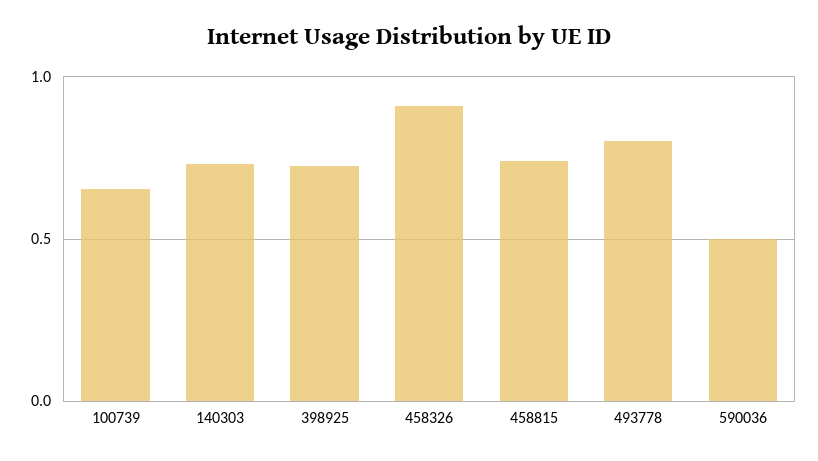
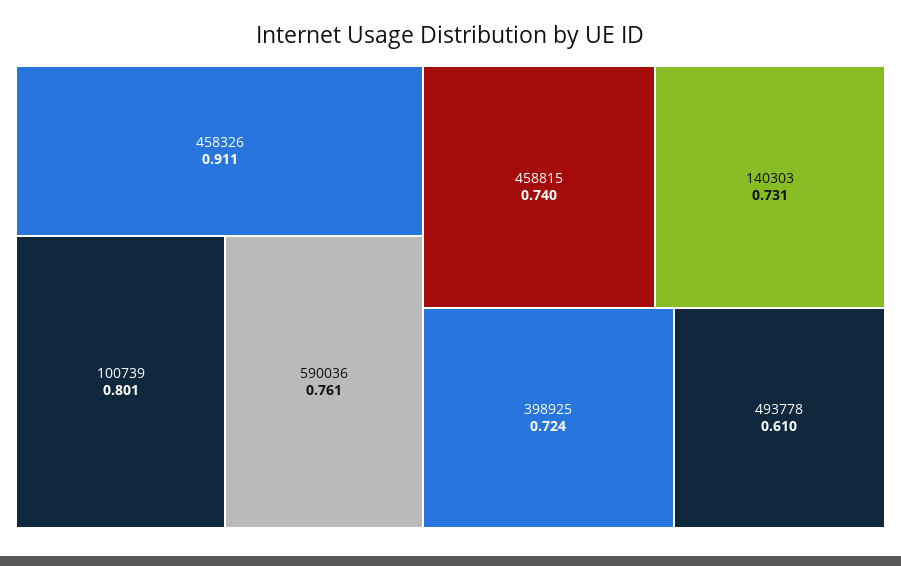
100739: 0.65 -> 0.801
493778: 0.8 -> 0.61
590036: 0.5 -> 0.761

